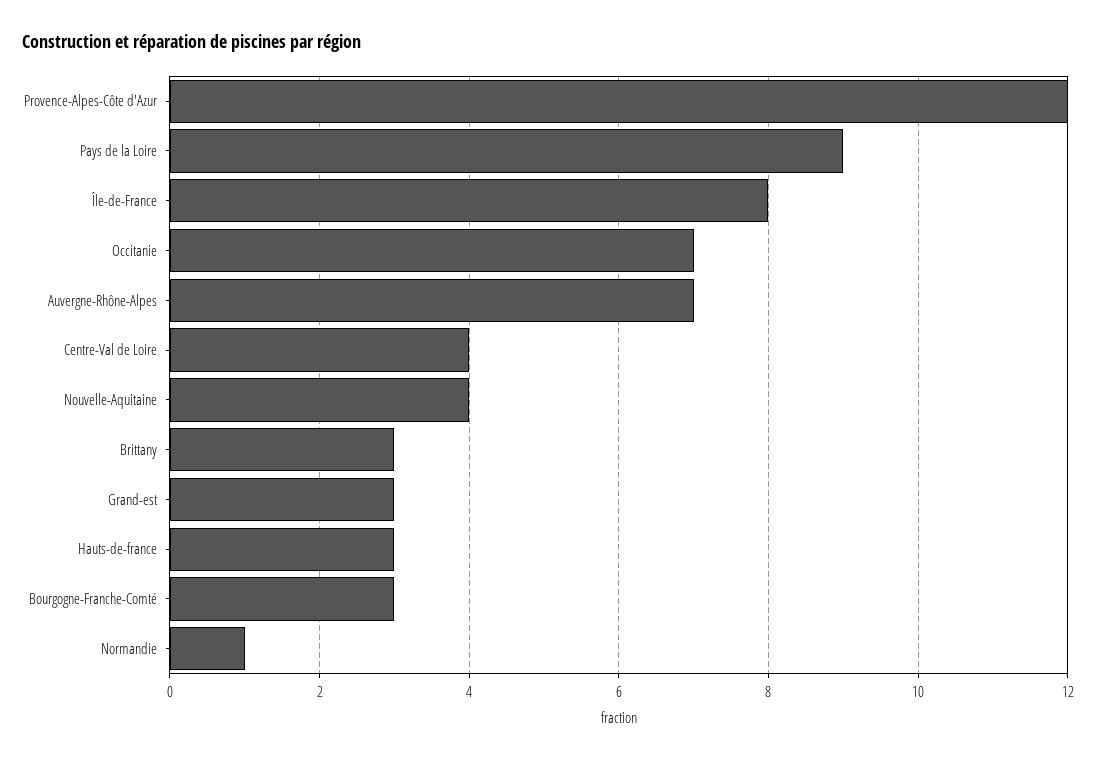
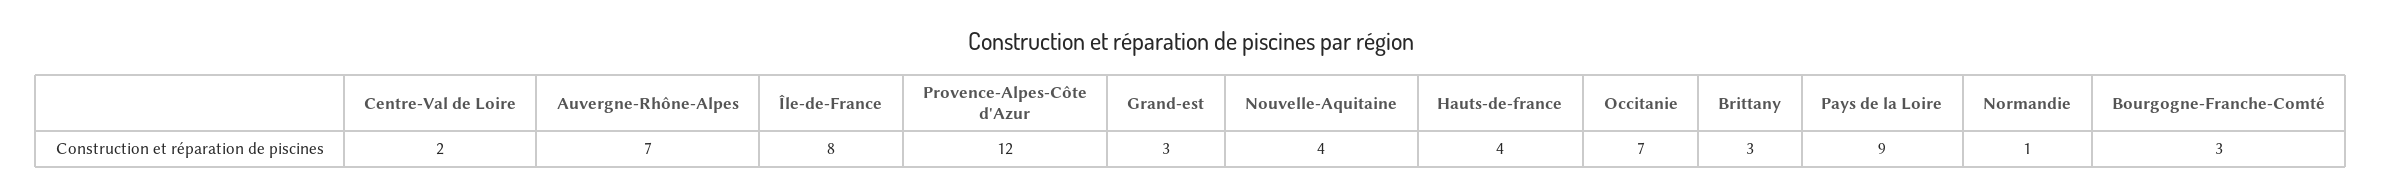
Centre-Val de Loire: 4 -> 2
Hauts-de-france: 3 -> 4

